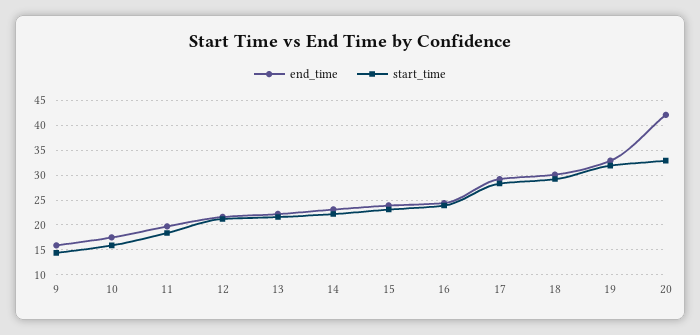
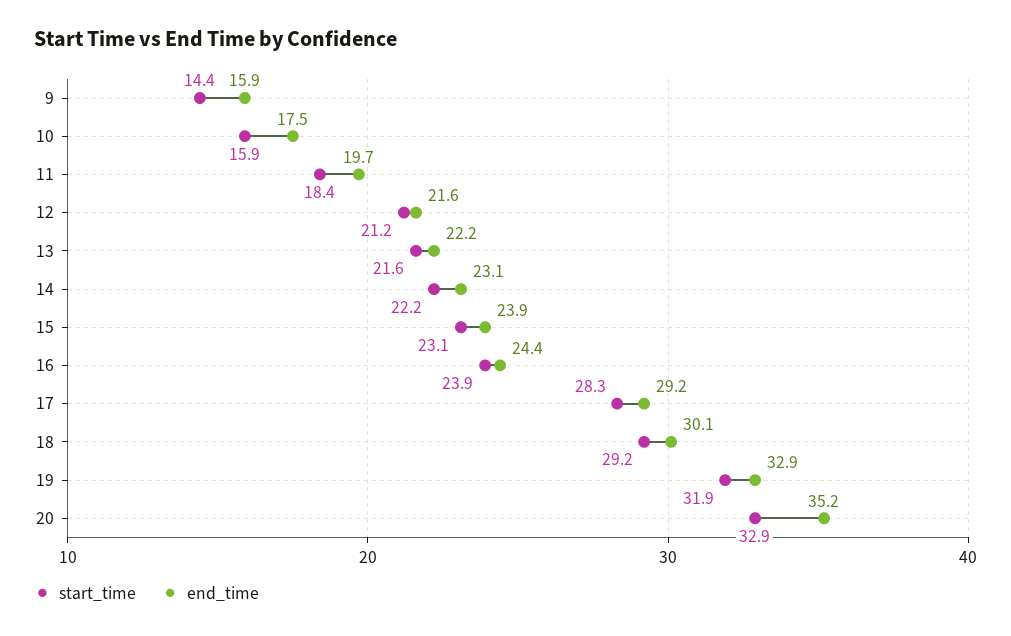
end_time, 20: 42.5 -> 35.2

